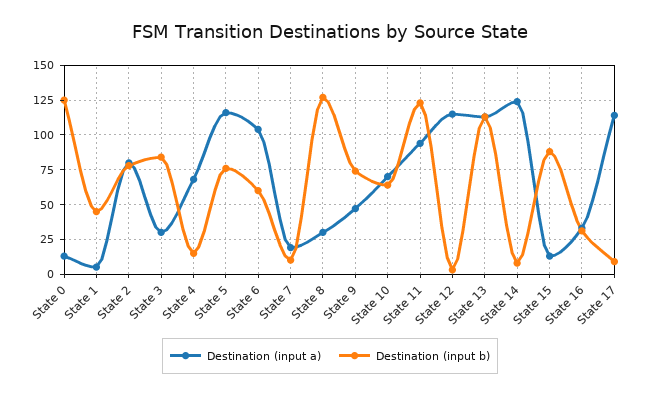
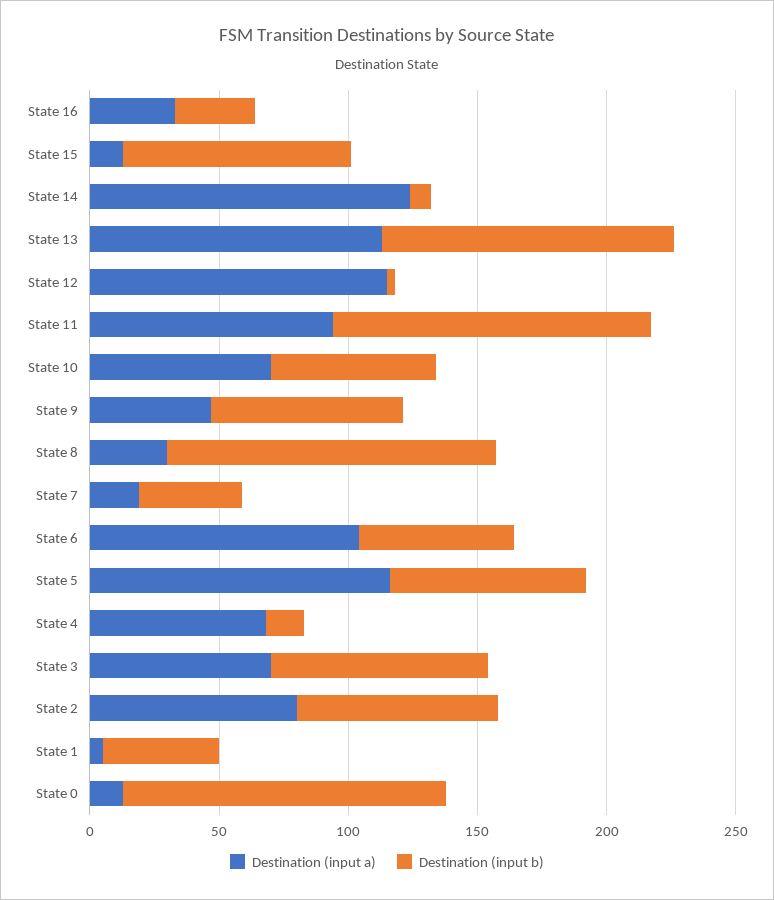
Destination (input a), State 3: 30 -> 70
Destination (input b), State 7: 10 -> 40
Destination (input a), State 17: 115 -> none
Destination (input b), State 17: 10 -> none

